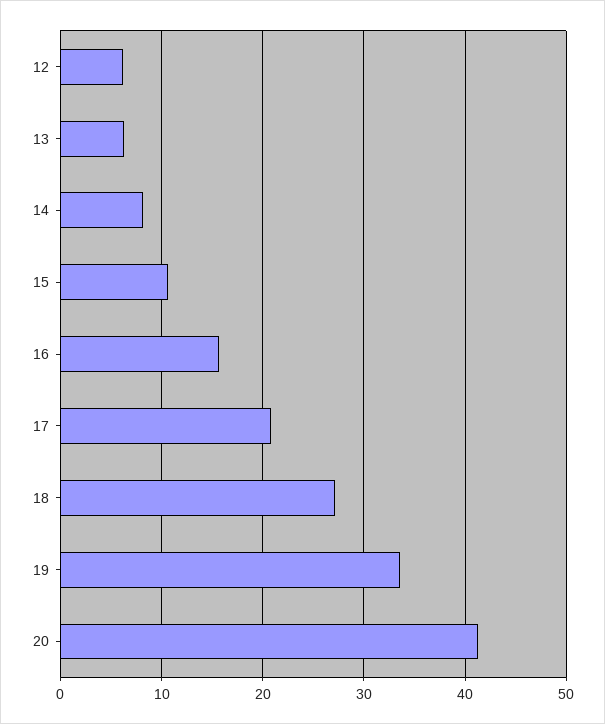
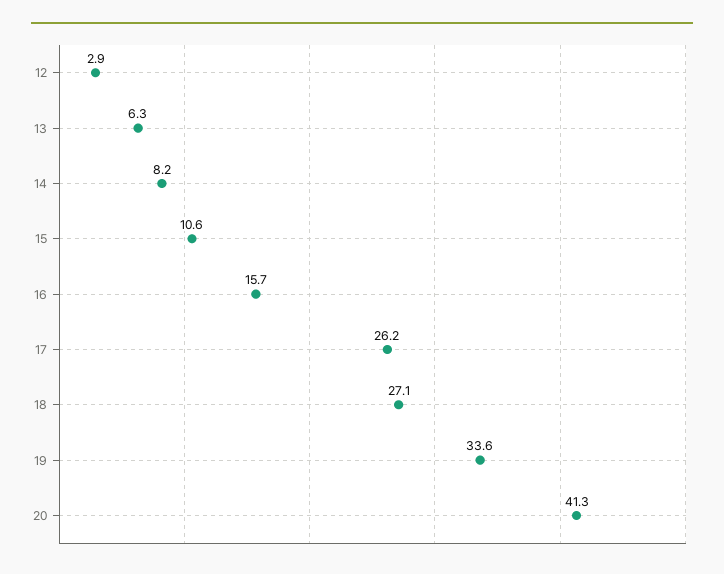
12: 6 -> 2.9
17: 21 -> 26.2

